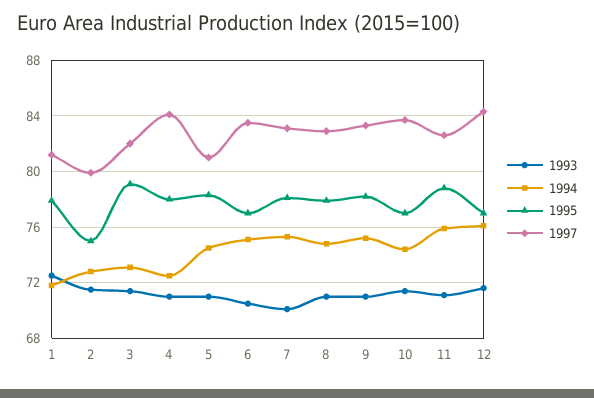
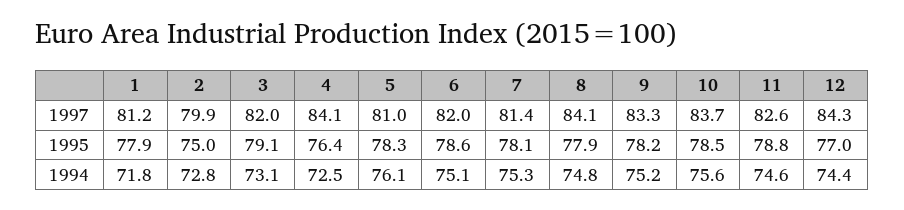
1993, 1: 72.5 -> none
1993, 2: 71.5 -> none
1993, 3: 71.5 -> none
1993, 4: 71 -> none
1995, 4: 78 -> 76.4
1993, 5: 71 -> none
1994, 5: 74.5 -> 76.1
1993, 6: 70.5 -> none
1995, 6: 77 -> 78.6
1997, 6: 83.5 -> 82
1993, 7: 70 -> none
1997, 7: 83 -> 81.4
1993, 8: 71 -> none
1997, 8: 83 -> 84.1
1993, 9: 71 -> none
1993, 10: 71.5 -> none
1994, 10: 74.5 -> 75.6
1995, 10: 77 -> 78.5
1993, 11: 71 -> none
1994, 11: 76 -> 74.6
1993, 12: 71.5 -> none
1994, 12: 76 -> 74.4

